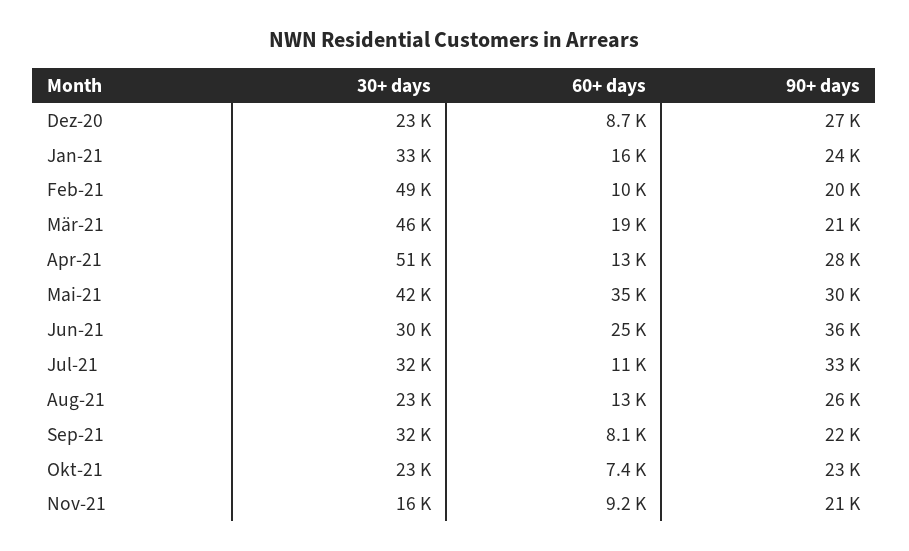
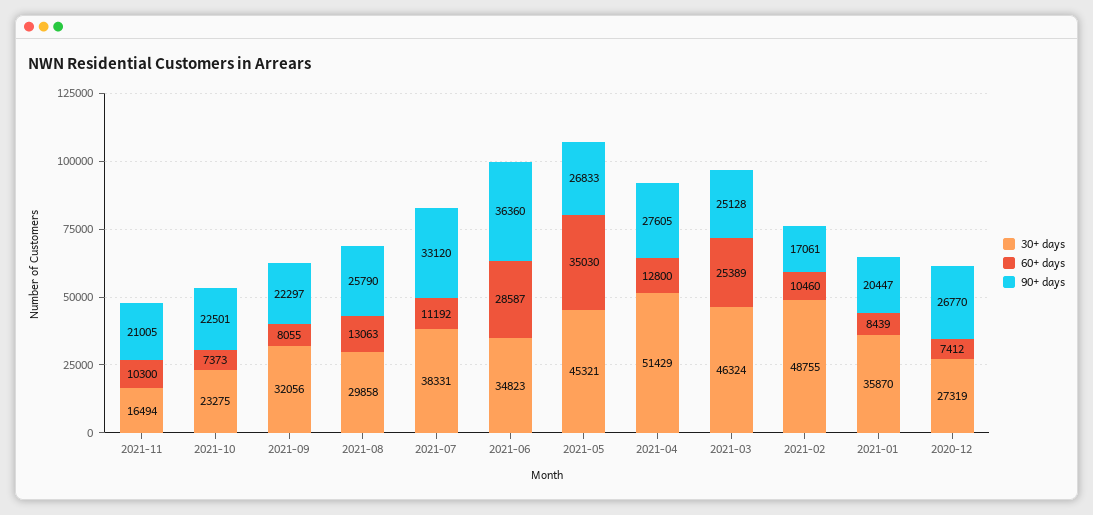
30+ days, Dez-20: 23000 -> 27319
60+ days, Dez-20: 8700 -> 7412
30+ days, Jan-21: 33000 -> 35870
60+ days, Jan-21: 16000 -> 8439
90+ days, Jan-21: 24000 -> 20447
90+ days, Feb-21: 20000 -> 17061
60+ days, Mär-21: 19000 -> 25389
90+ days, Mär-21: 21000 -> 25128
30+ days, Mai-21: 42000 -> 45321
90+ days, Mai-21: 30000 -> 26833
30+ days, Jun-21: 30000 -> 34823
60+ days, Jun-21: 25000 -> 28587
30+ days, Jul-21: 32000 -> 38331
30+ days, Aug-21: 23000 -> 29858
60+ days, Nov-21: 9200 -> 10300

